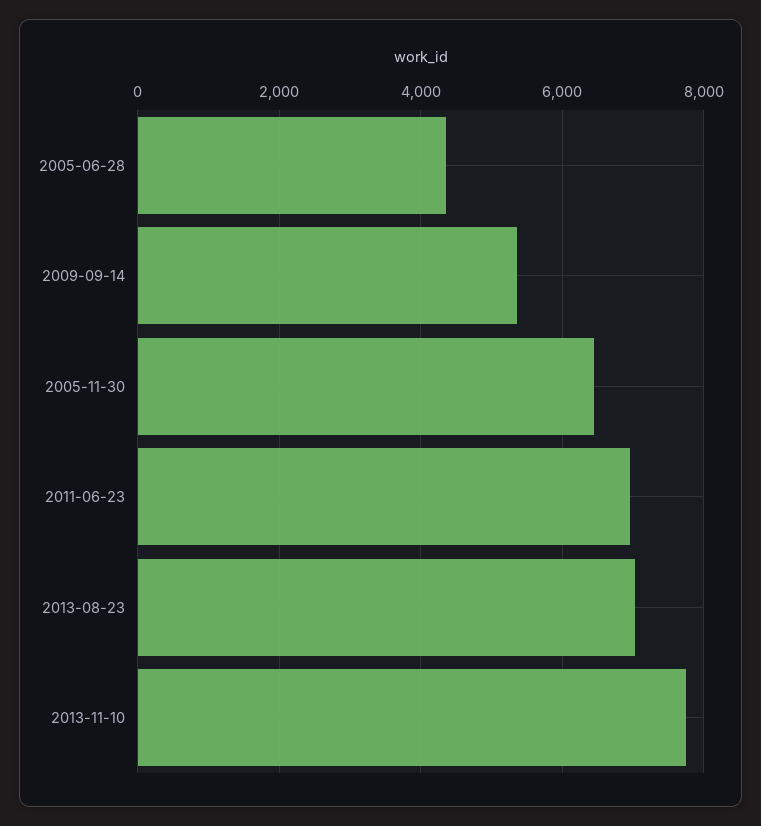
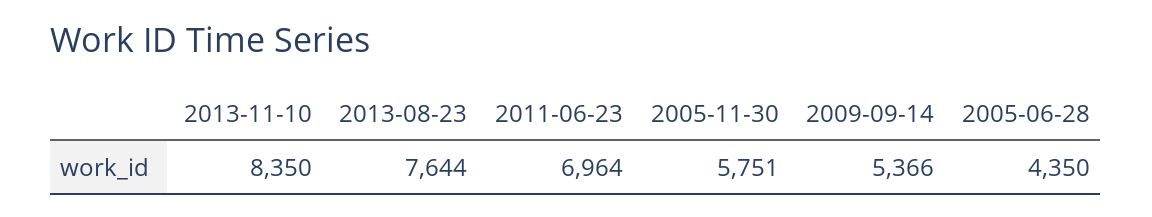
2005-11-30: 6400 -> 5751
2013-08-23: 7000 -> 7644
2013-11-10: 7800 -> 8350

